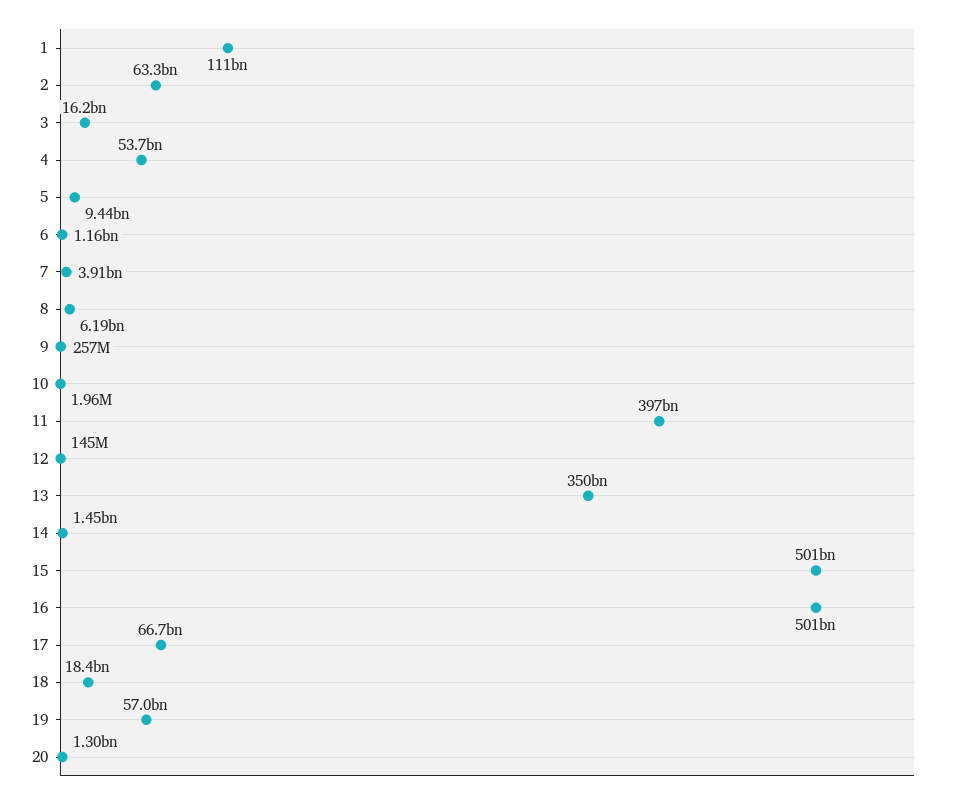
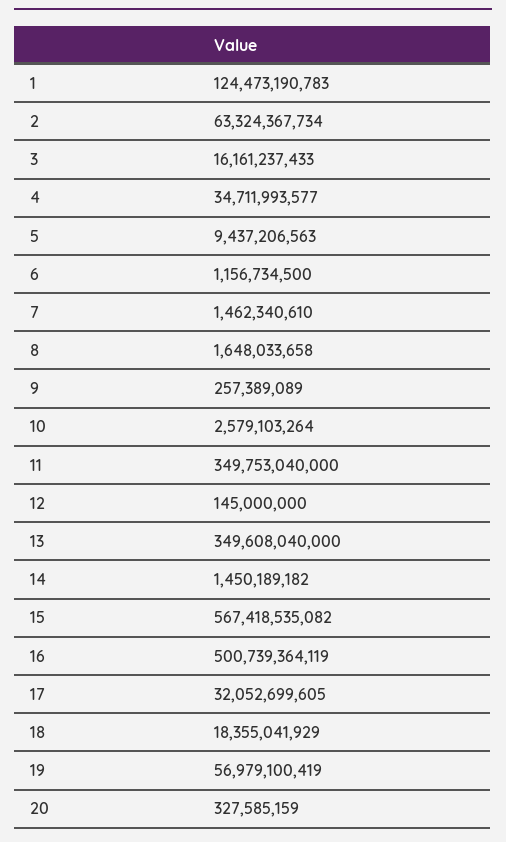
1: 111000000000 -> 124473190783
4: 53700000000 -> 34711993577
7: 3910000000 -> 1462340610
8: 6190000000 -> 1648033658
10: 1960000 -> 2579103264
11: 397000000000 -> 349753040000
15: 501000000000 -> 567418535082
17: 66700000000 -> 32052699605
20: 1300000000 -> 327585159

